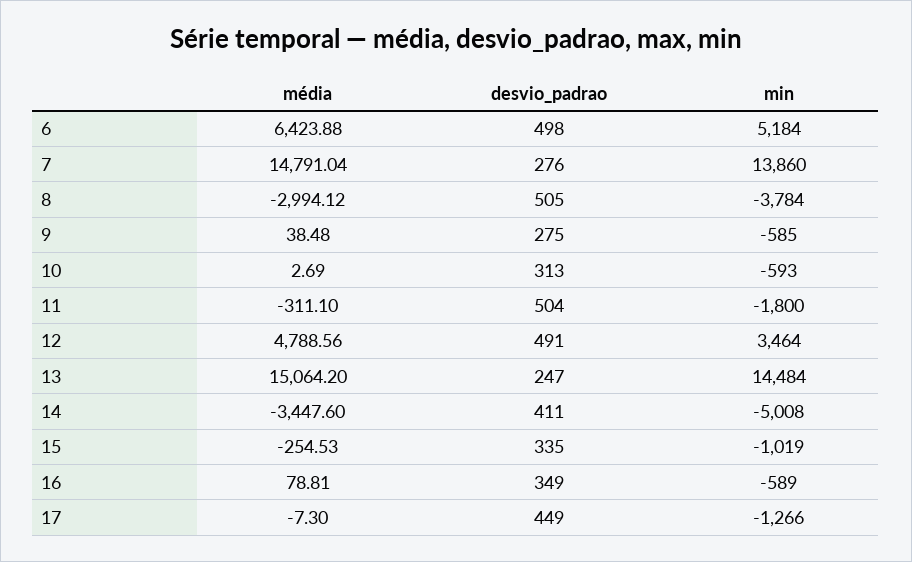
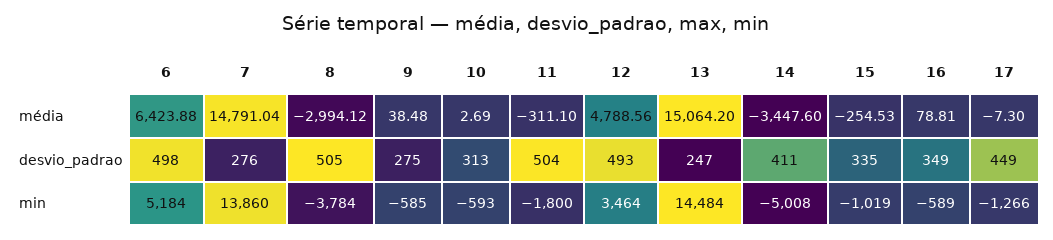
desvio_padrao, 12: 491 -> 493

